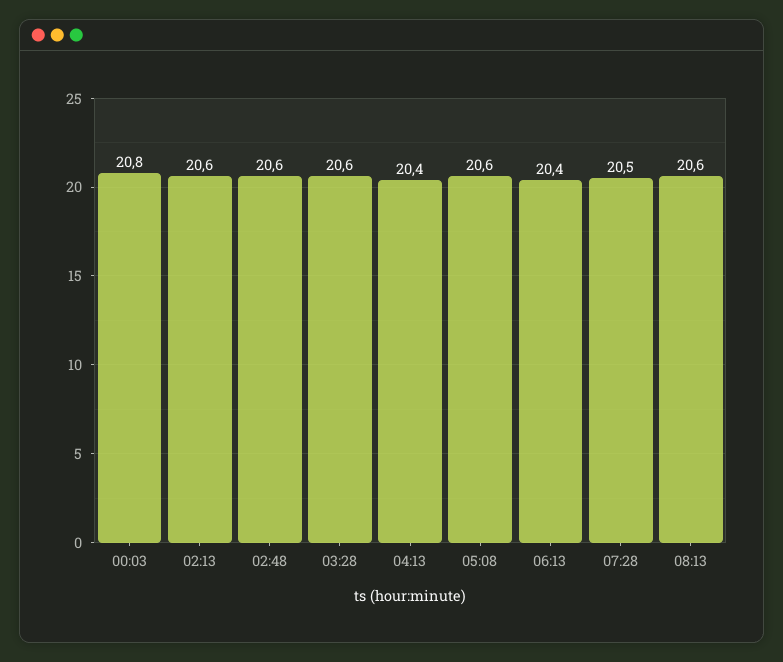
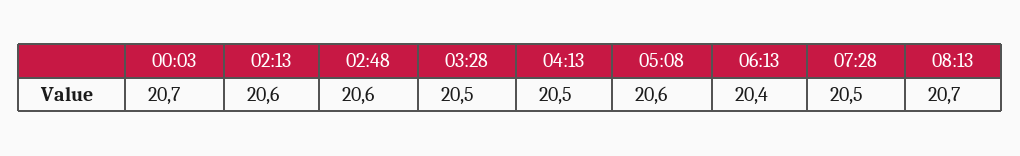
00:03: 20.8 -> 20.7
03:28: 20.6 -> 20.5
04:13: 20.4 -> 20.5
08:13: 20.6 -> 20.7

